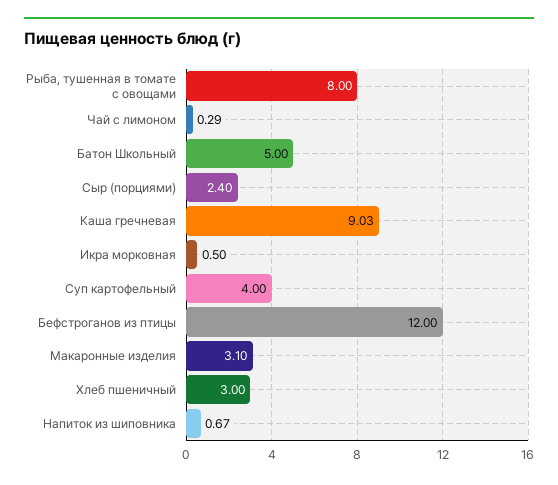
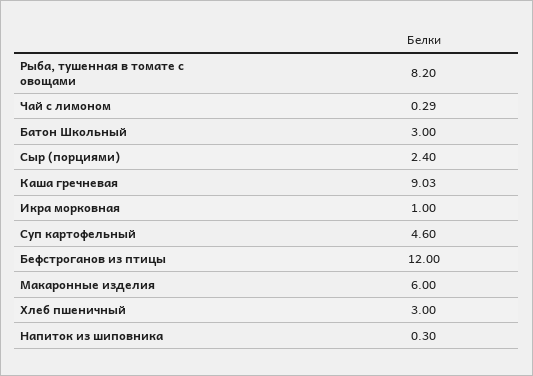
Рыба, тушенная в томате с овощами: 8 -> 8.2
Батон Школьный: 5 -> 3
Икра морковная: 0.5 -> 1
Суп картофельный: 4 -> 4.6
Макаронные изделия: 3.1 -> 6
Напиток из шиповника: 0.67 -> 0.3

